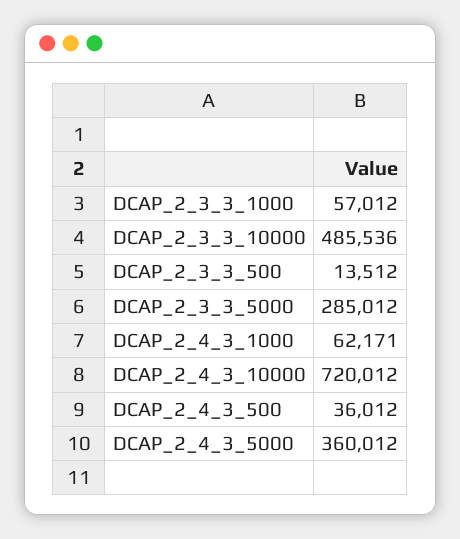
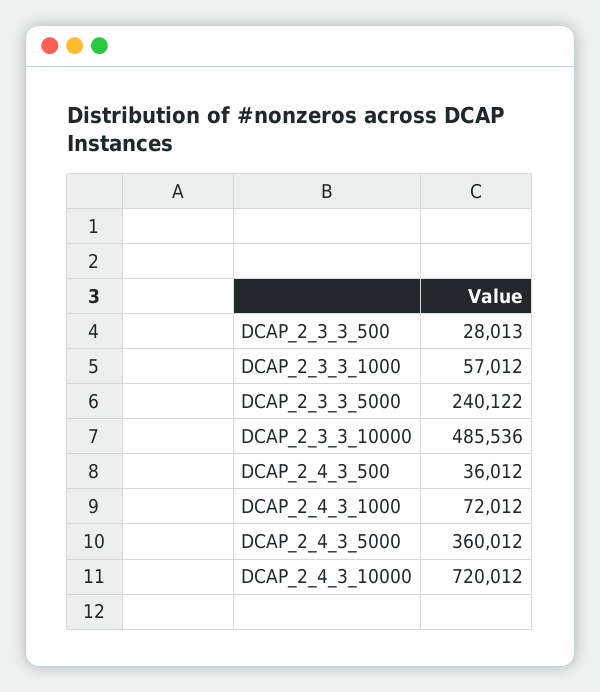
DCAP_2_3_3_500: 13512 -> 28013
DCAP_2_3_3_5000: 285012 -> 240122
DCAP_2_4_3_1000: 62171 -> 72012

